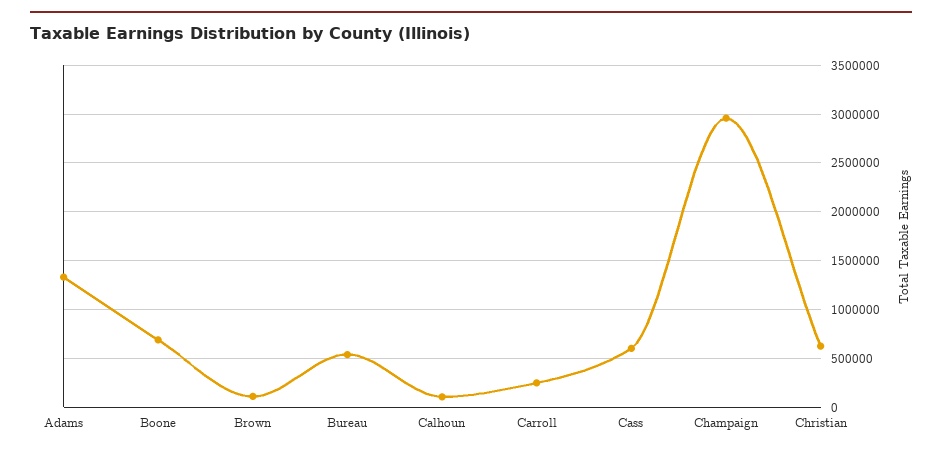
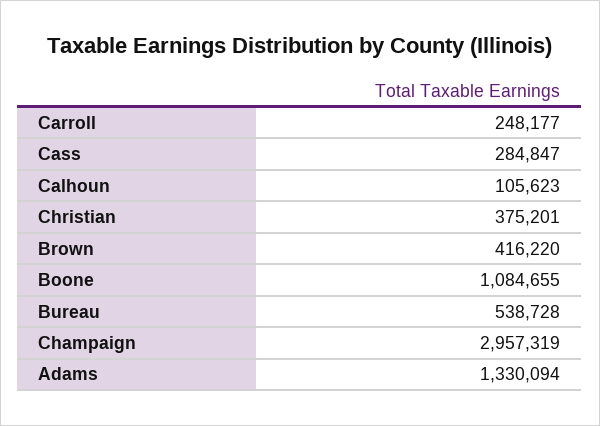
Boone: 700000 -> 1084655
Brown: 100000 -> 416220
Cass: 600000 -> 284847
Christian: 600000 -> 375201

